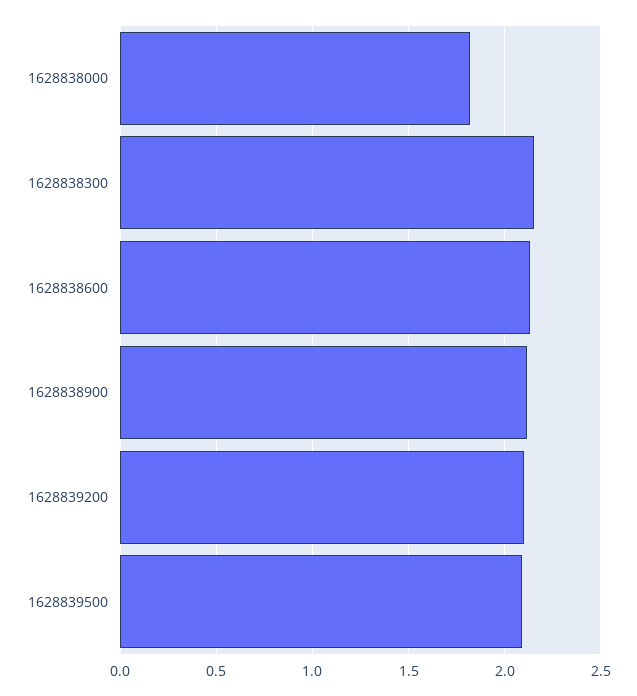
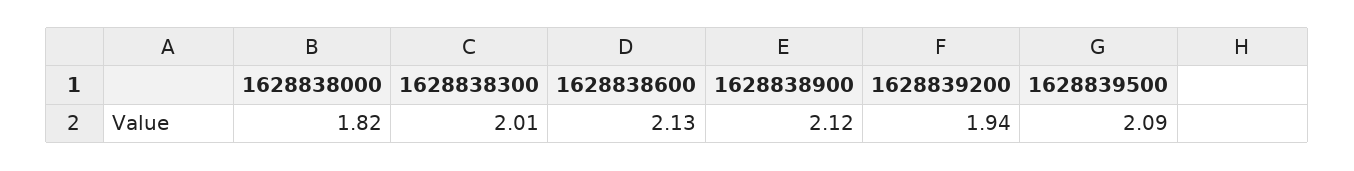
1628838300: 2.15 -> 2.01
1628839200: 2.1 -> 1.94

